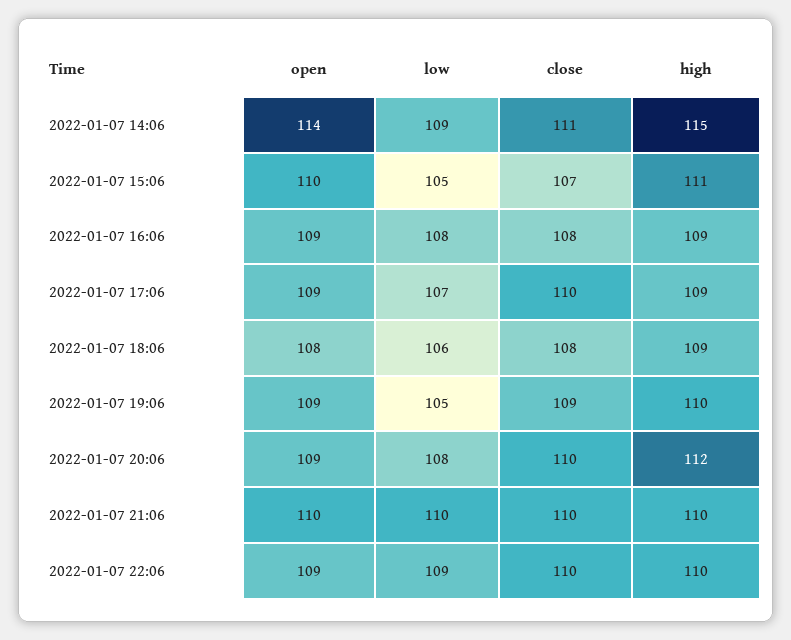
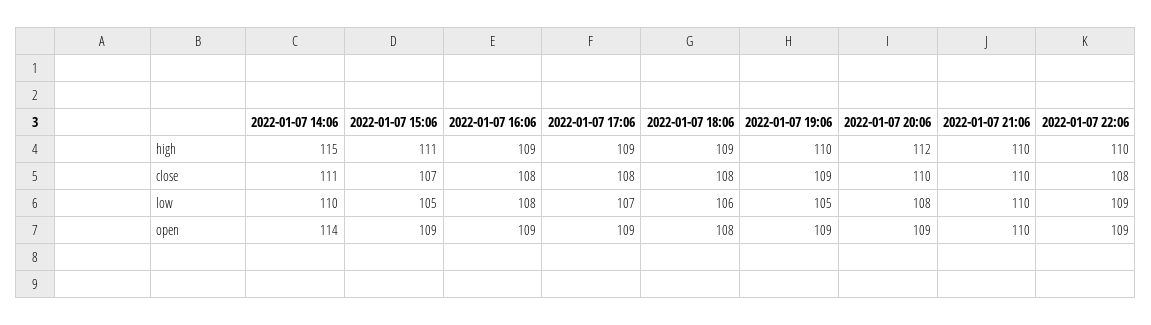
low, 2022-01-07 14:06: 109 -> 110
open, 2022-01-07 15:06: 110 -> 109
close, 2022-01-07 17:06: 110 -> 108
close, 2022-01-07 22:06: 110 -> 108

